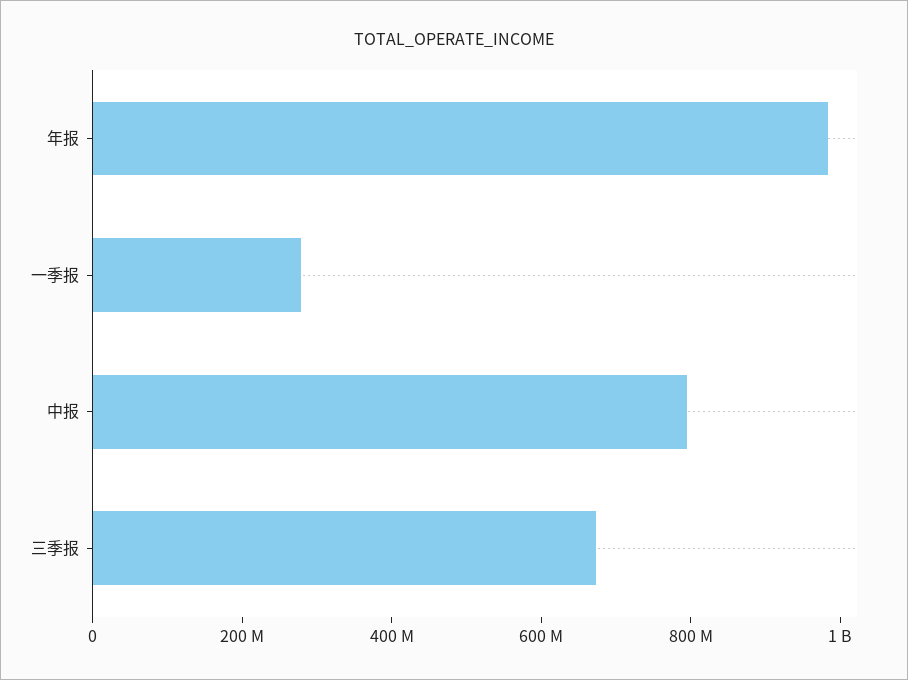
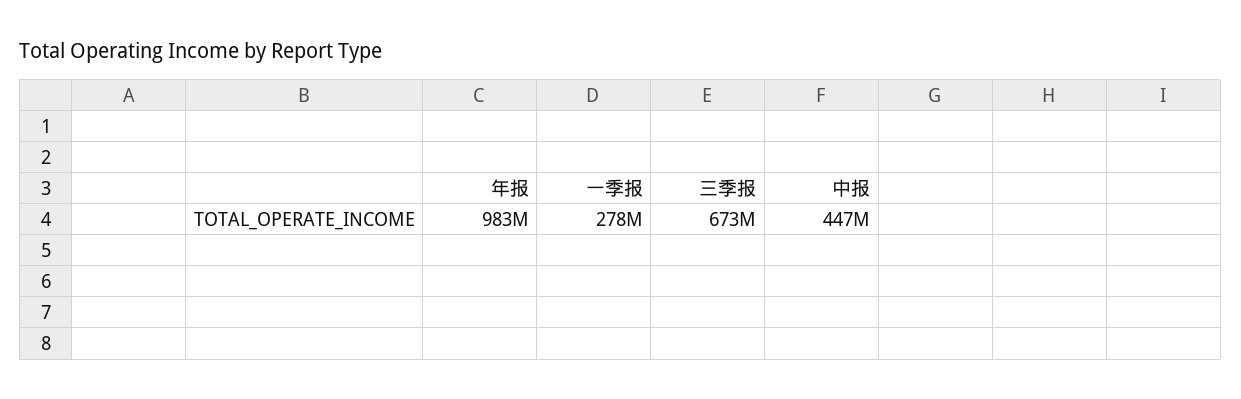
中报: 800000000 -> 447000000

